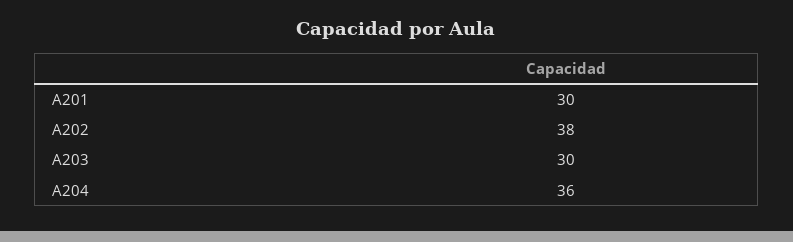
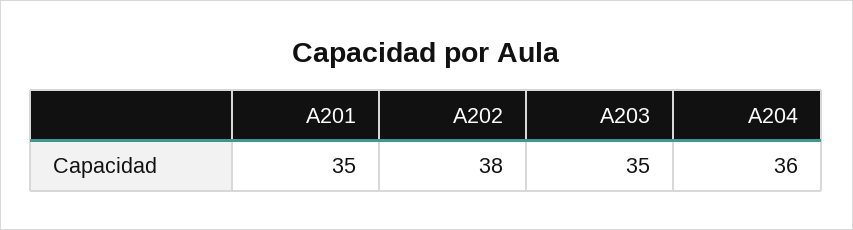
A201: 30 -> 35
A203: 30 -> 35

